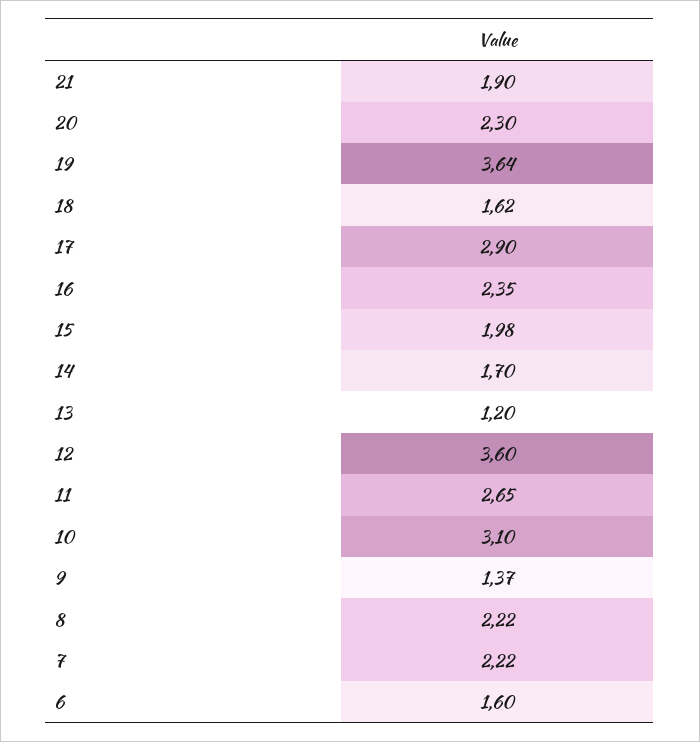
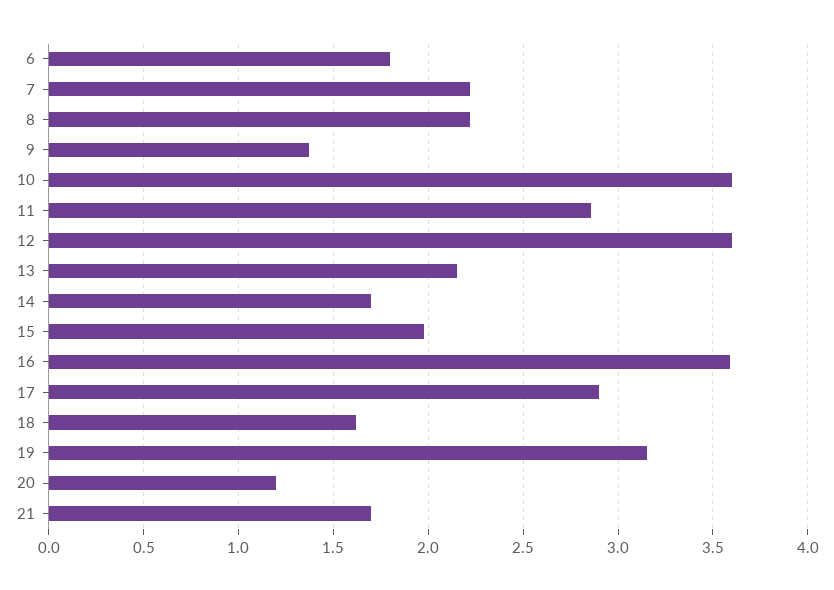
21: 1.9 -> 1.7
20: 2.3 -> 1.2
19: 3.64 -> 3.15
16: 2.35 -> 3.6
13: 1.2 -> 2.15
11: 2.65 -> 2.85
10: 3.1 -> 3.6
6: 1.6 -> 1.8

